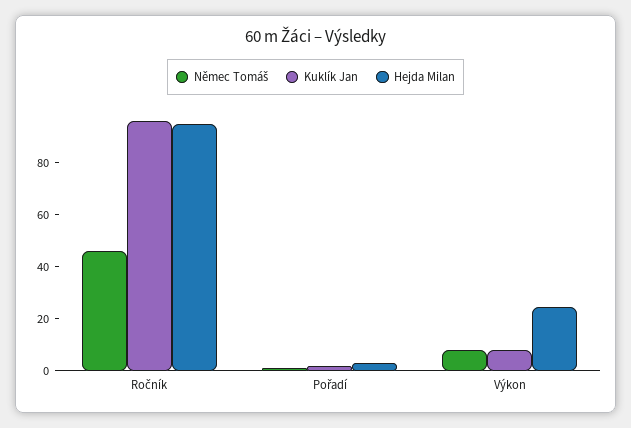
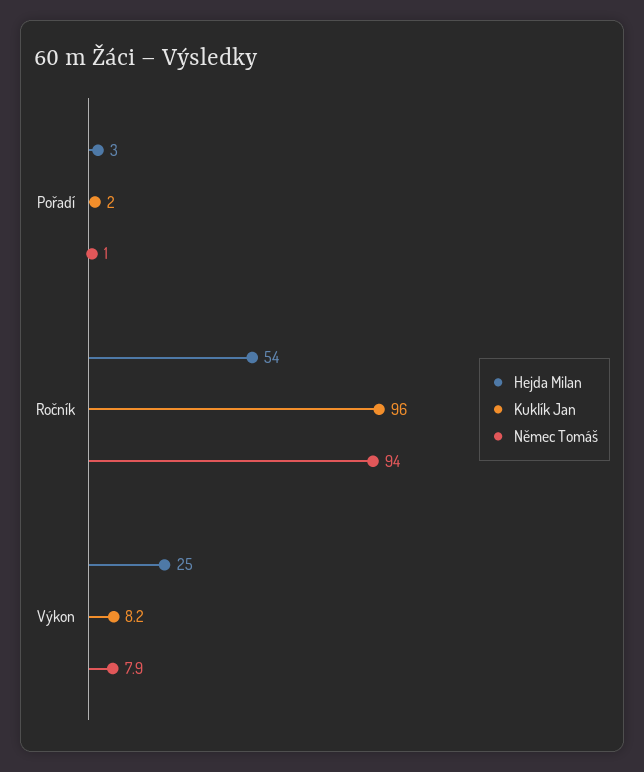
Němec Tomáš, Ročník: 45 -> 94
Hejda Milan, Ročník: 95 -> 54

